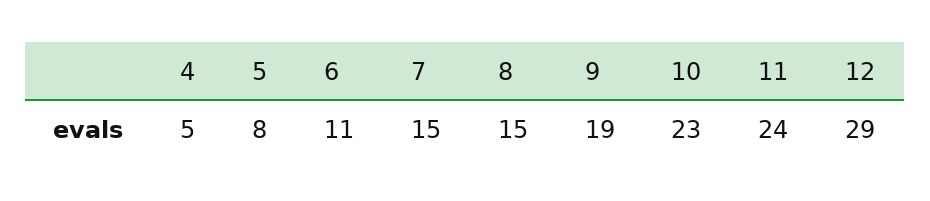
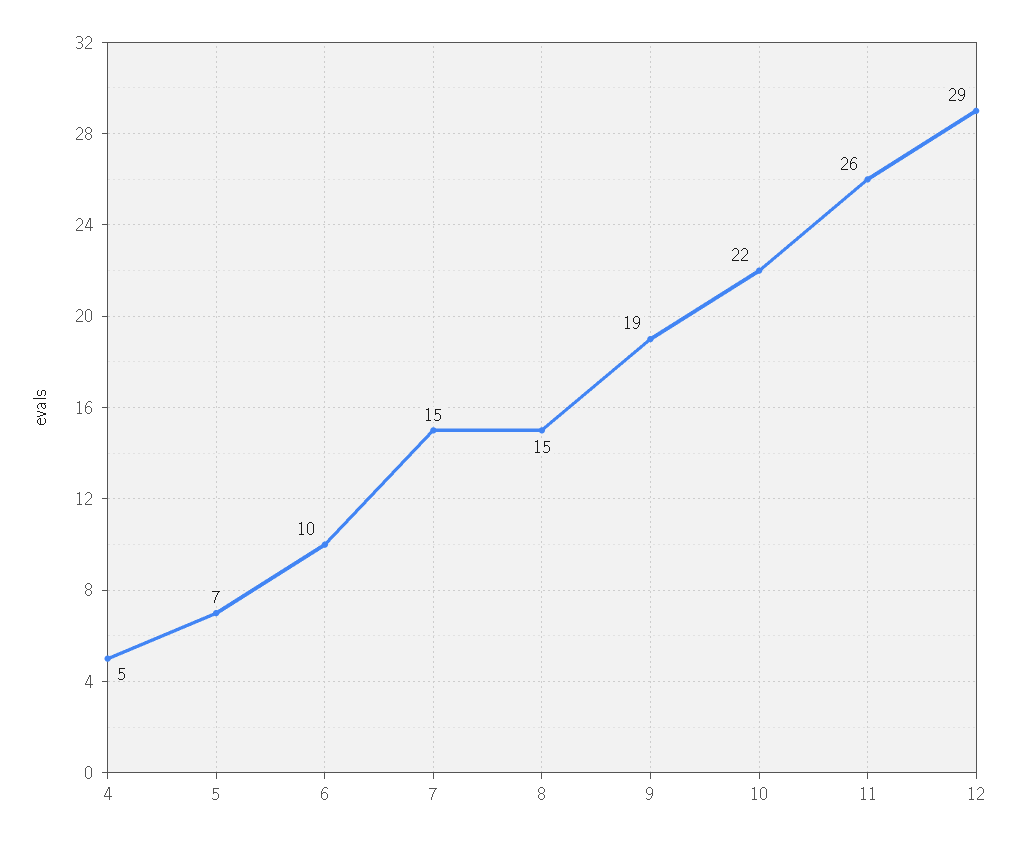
5: 8 -> 7
6: 11 -> 10
10: 23 -> 22
11: 24 -> 26

